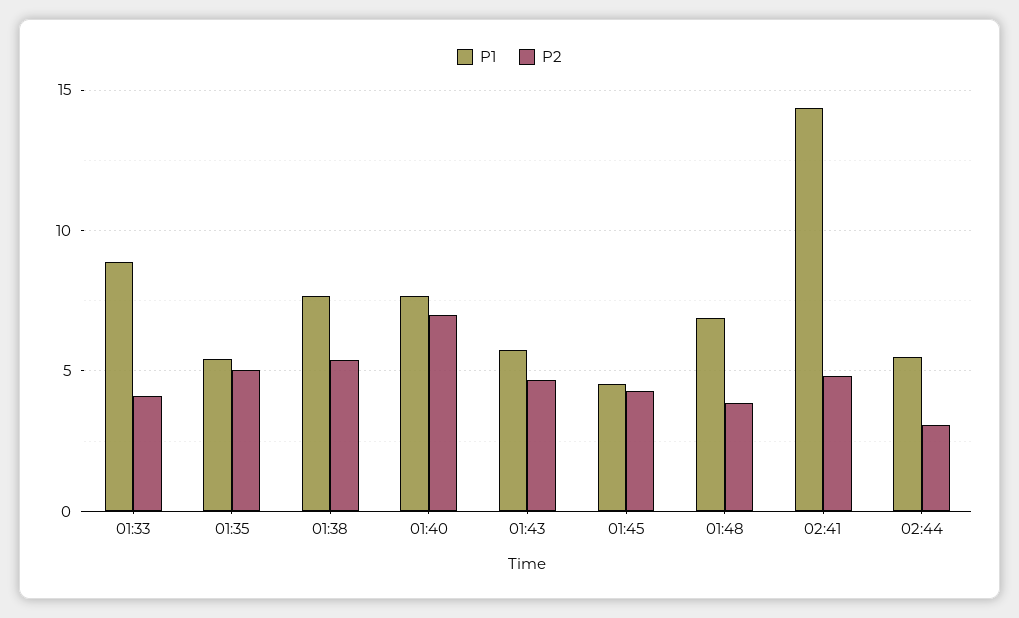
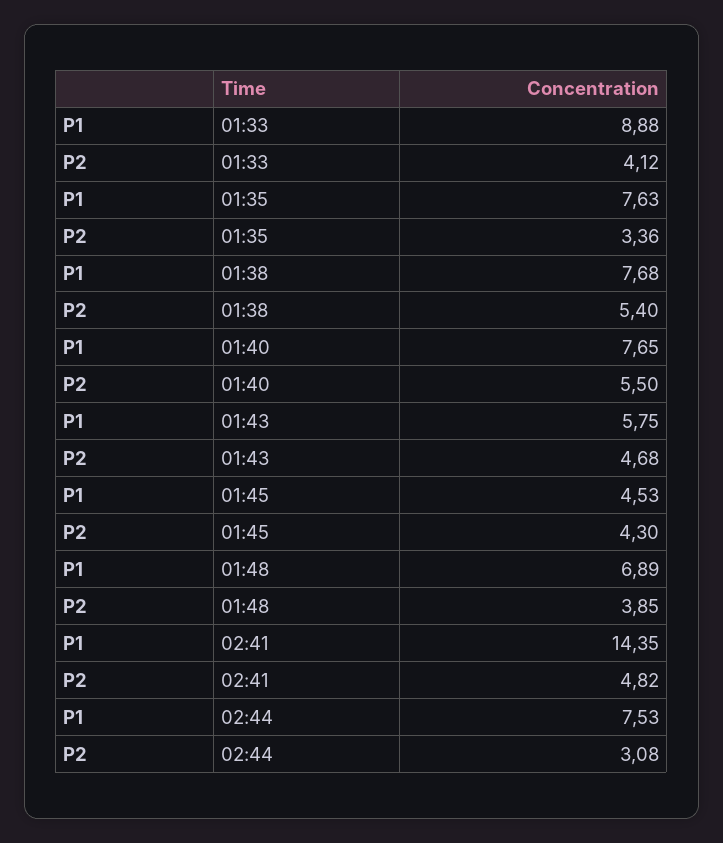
P1, 01:35: 5.5 -> 7.63
P2, 01:35: 5 -> 3.36
P2, 01:40: 7 -> 5.5
P1, 02:44: 5.5 -> 7.53

